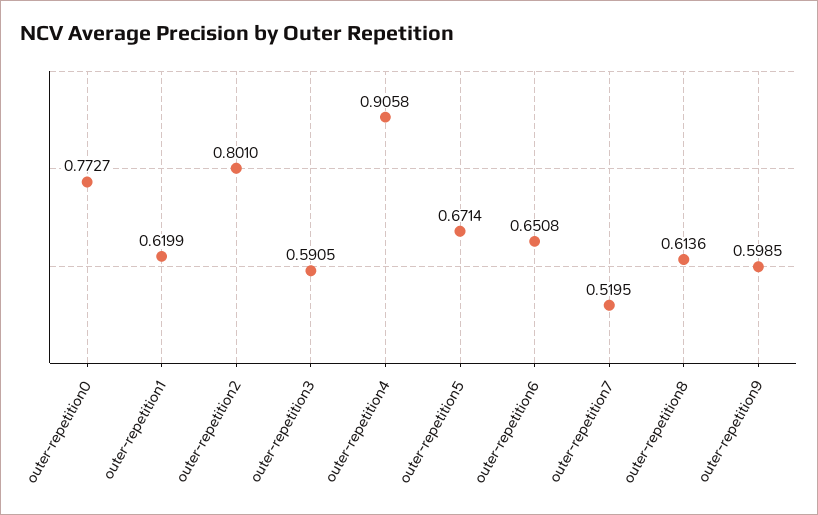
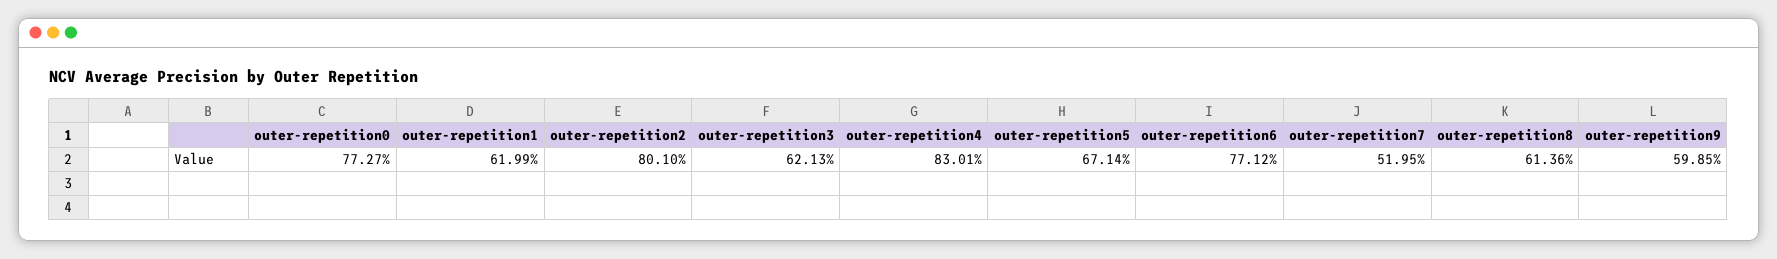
outer-repetition3: 0.5905 -> 0.6213
outer-repetition4: 0.9058 -> 0.8301
outer-repetition6: 0.6508 -> 0.7712

